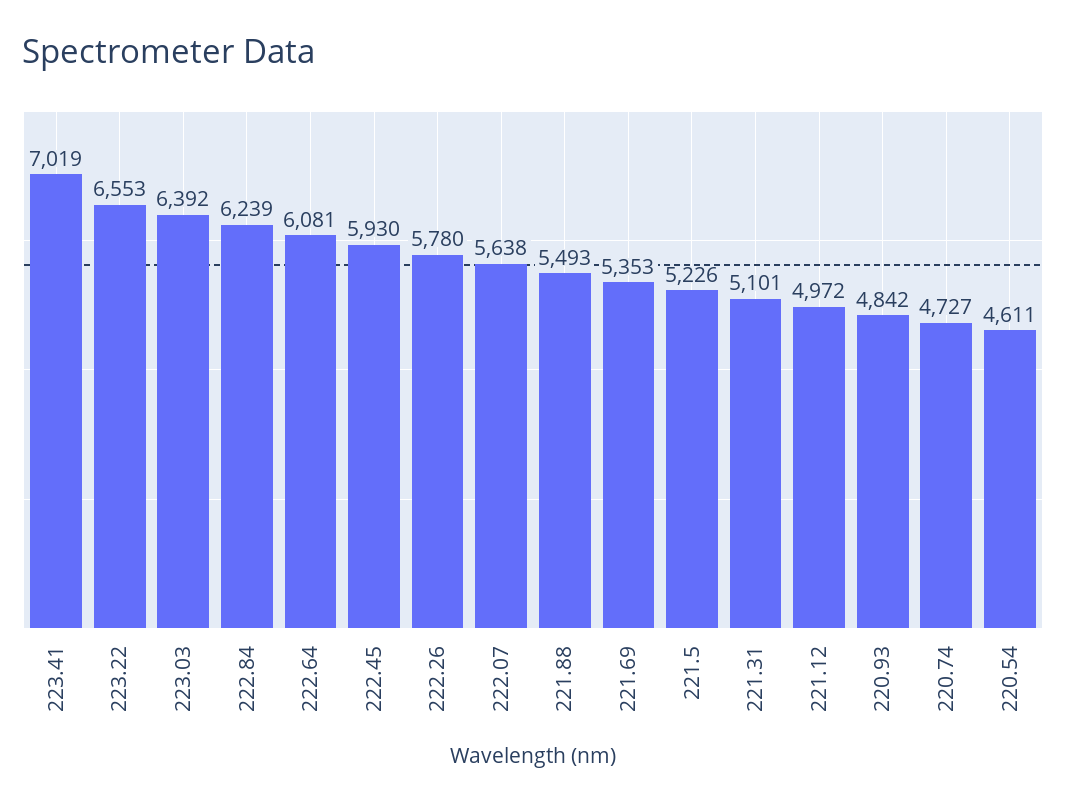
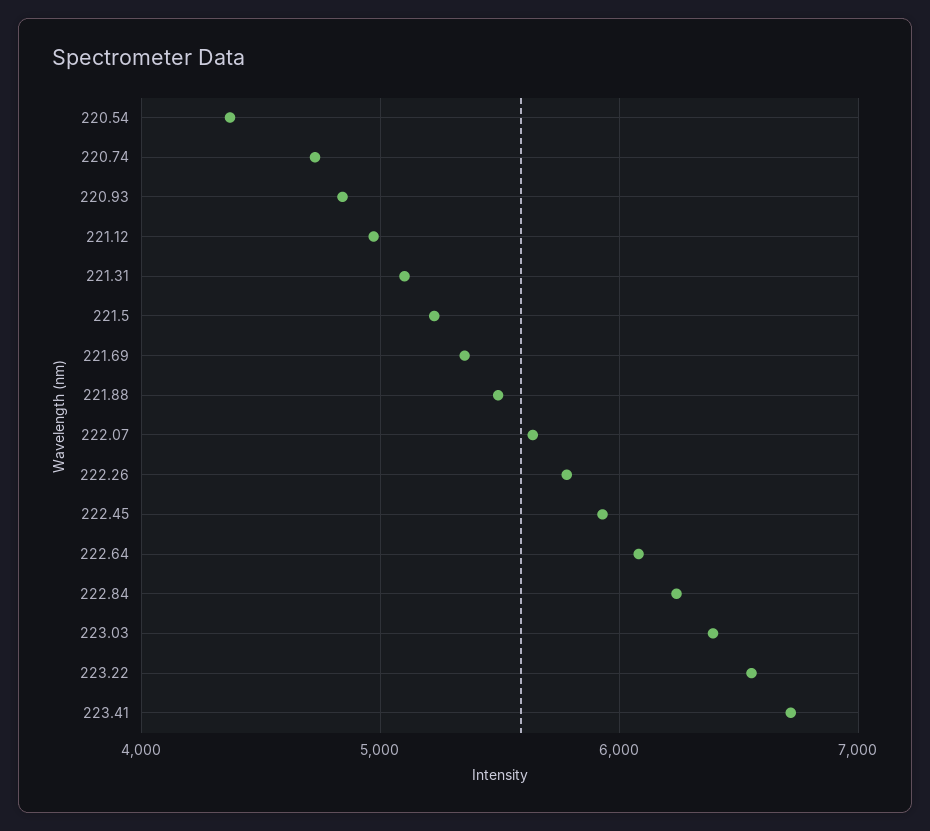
223.41: 7019 -> 6700
220.54: 4611 -> 4400

